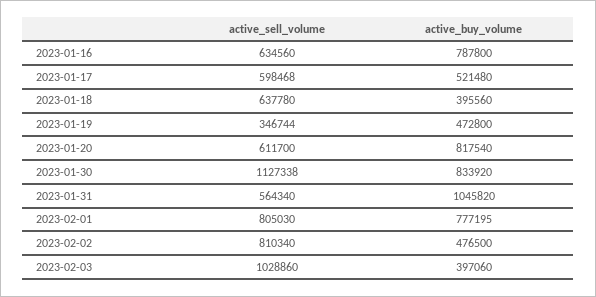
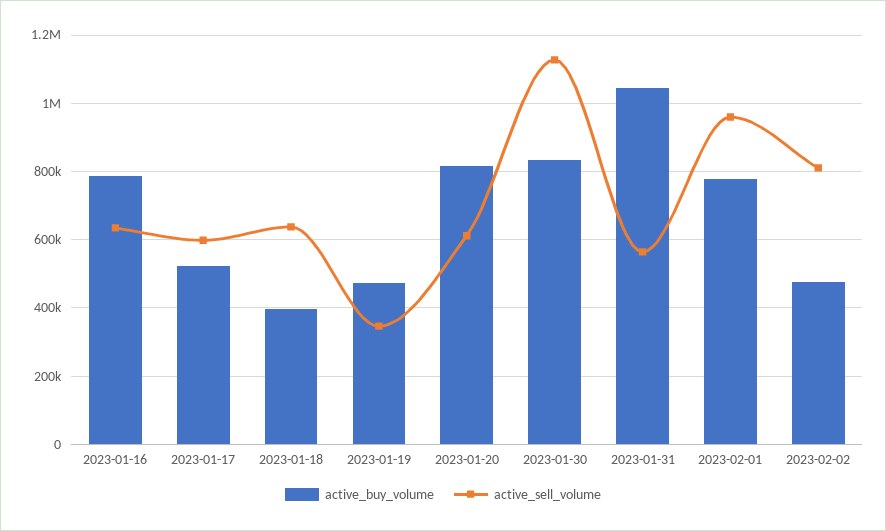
active_sell_volume, 2023-02-01: 805030 -> 960000
active_sell_volume, 2023-02-03: 1028860 -> none
active_buy_volume, 2023-02-03: 397060 -> none

